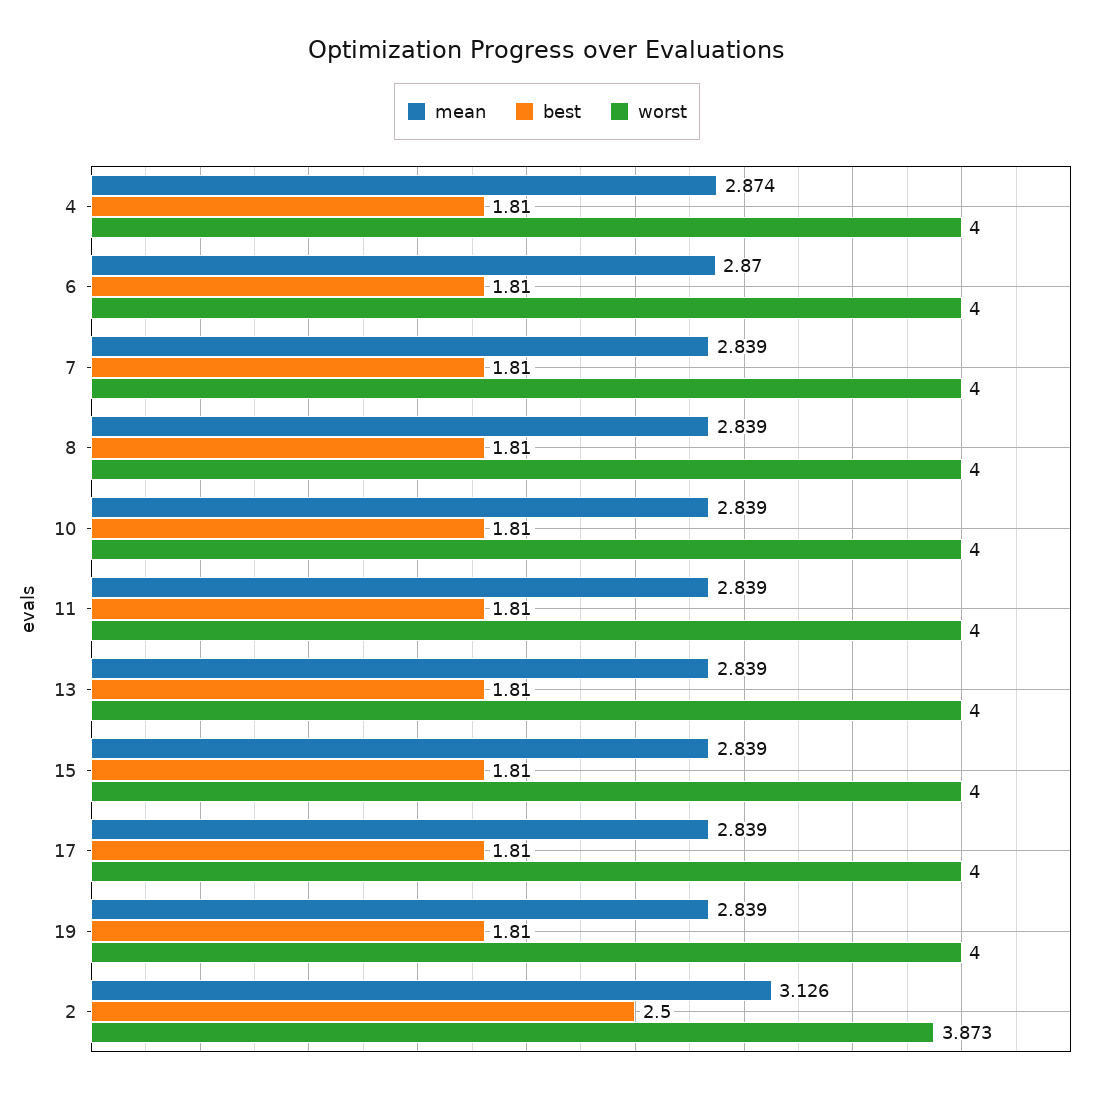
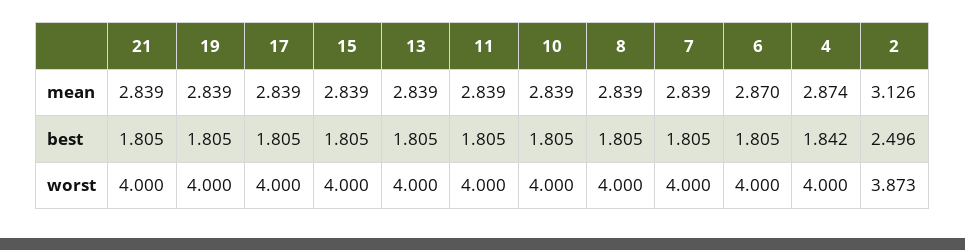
best, 4: 1.81 -> 1.842
mean, 21: none -> 2.839
best, 21: none -> 1.805
worst, 21: none -> 4

